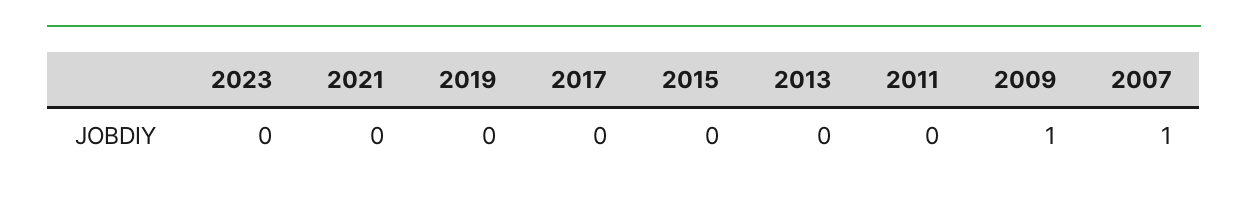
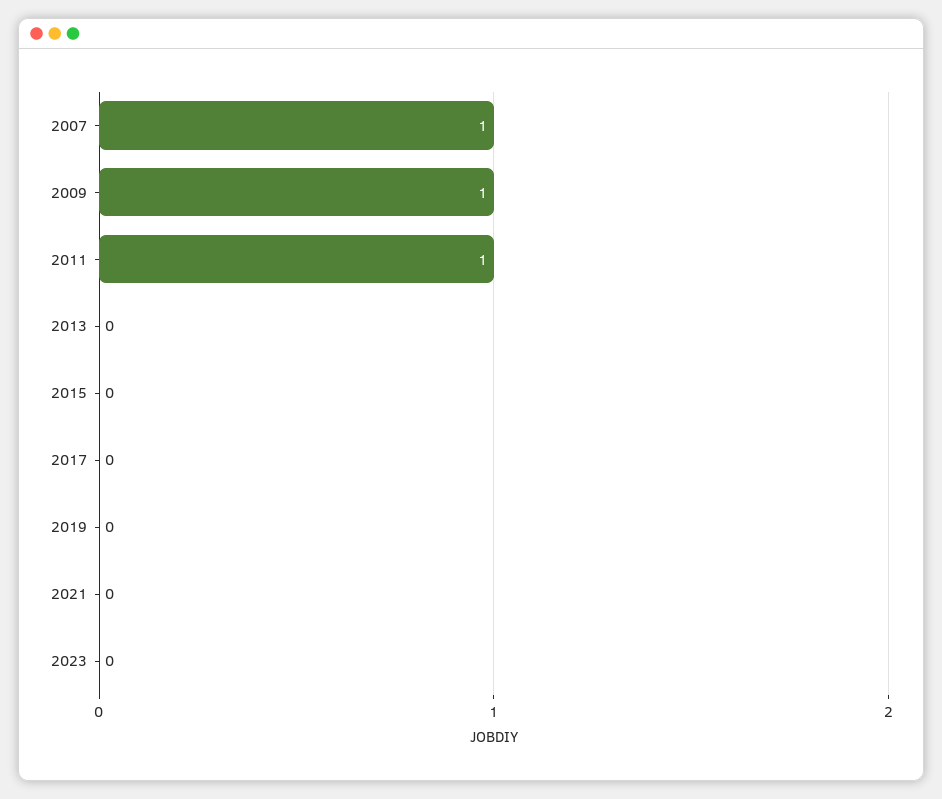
2011: 0 -> 1

